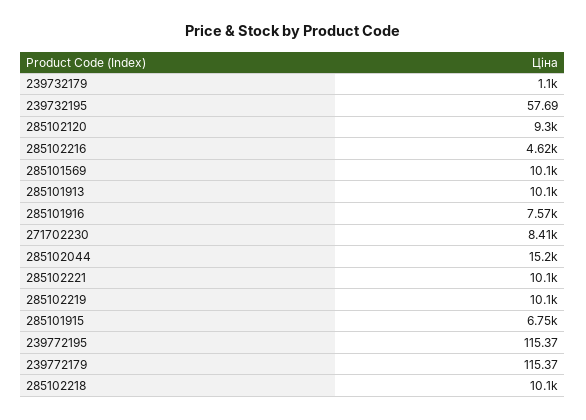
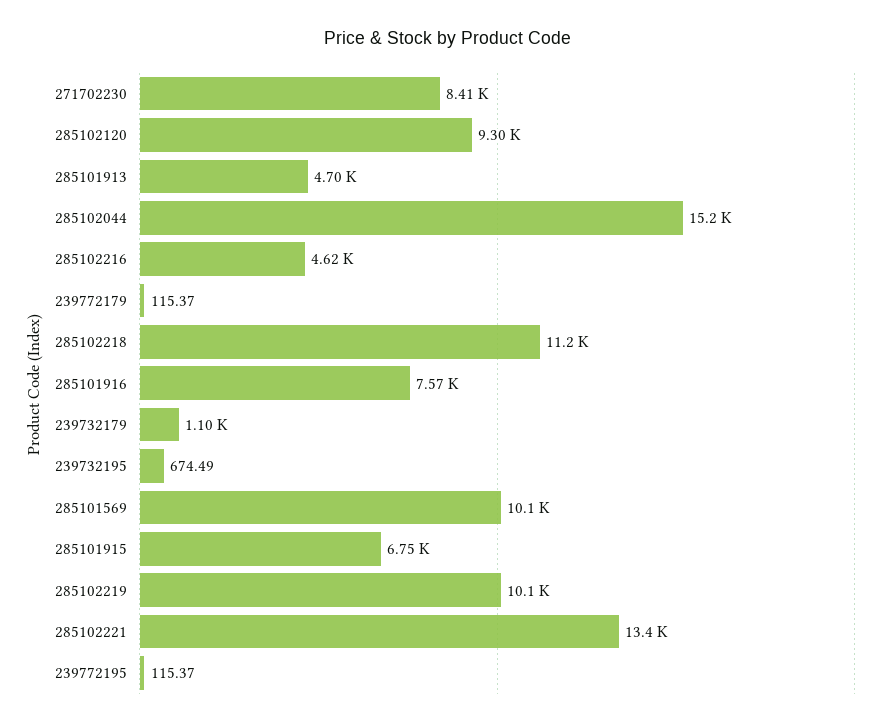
239732195: 57.69 -> 674.49
285101913: 10100 -> 4700
285102221: 10100 -> 13400
285102218: 10100 -> 11200

